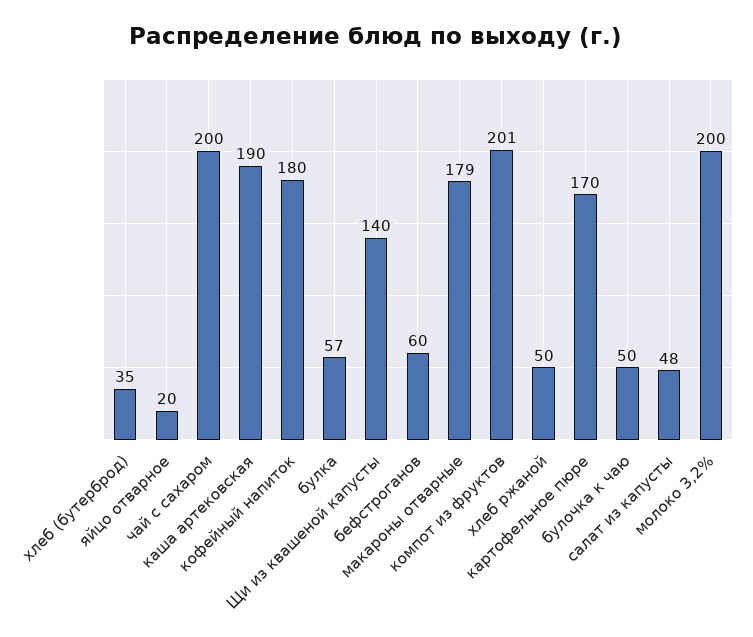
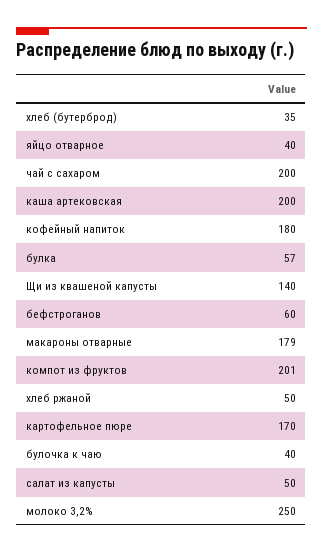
яйцо отварное: 20 -> 40
каша артековская: 190 -> 200
булочка к чаю: 50 -> 40
салат из капусты: 48 -> 50
молоко 3,2%: 200 -> 250

